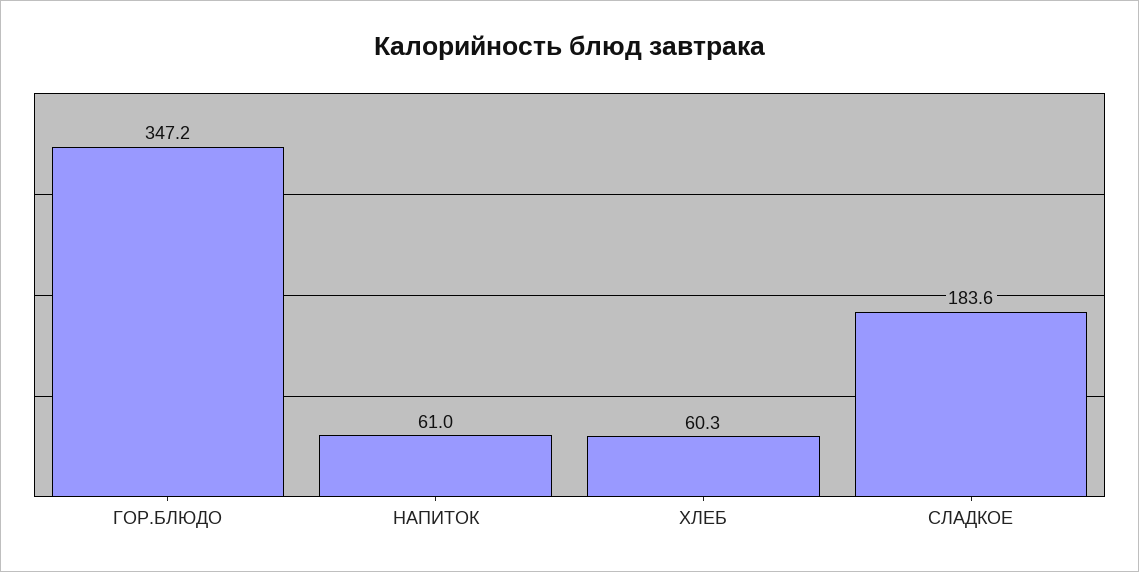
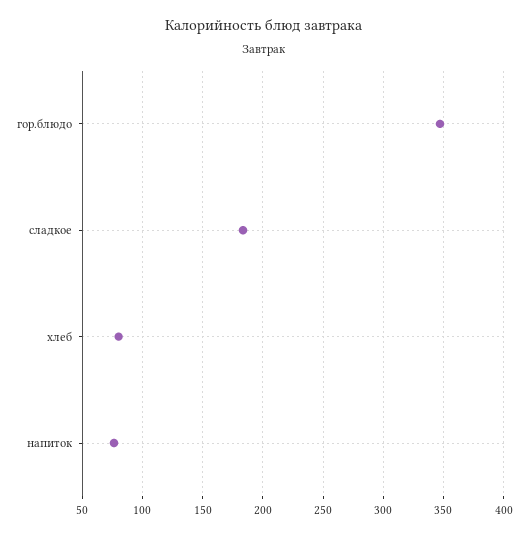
НАПИТОК: 61 -> 75
ХЛЕБ: 60.3 -> 80

